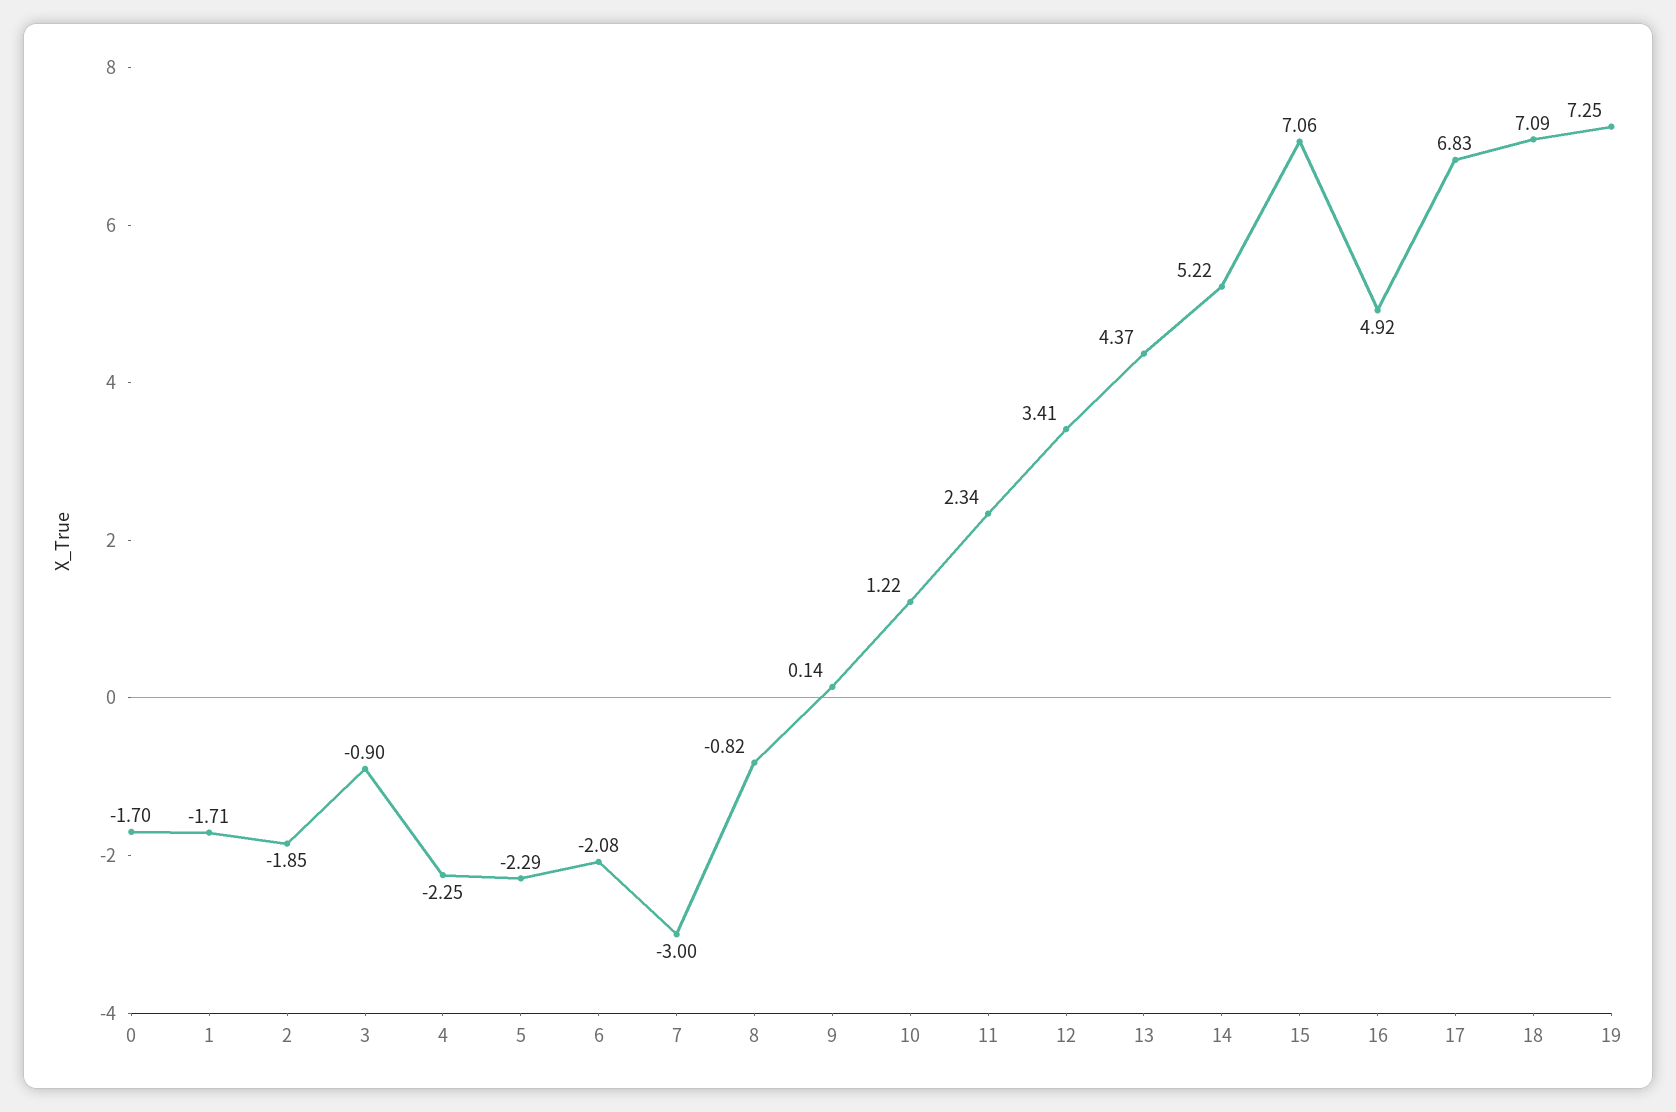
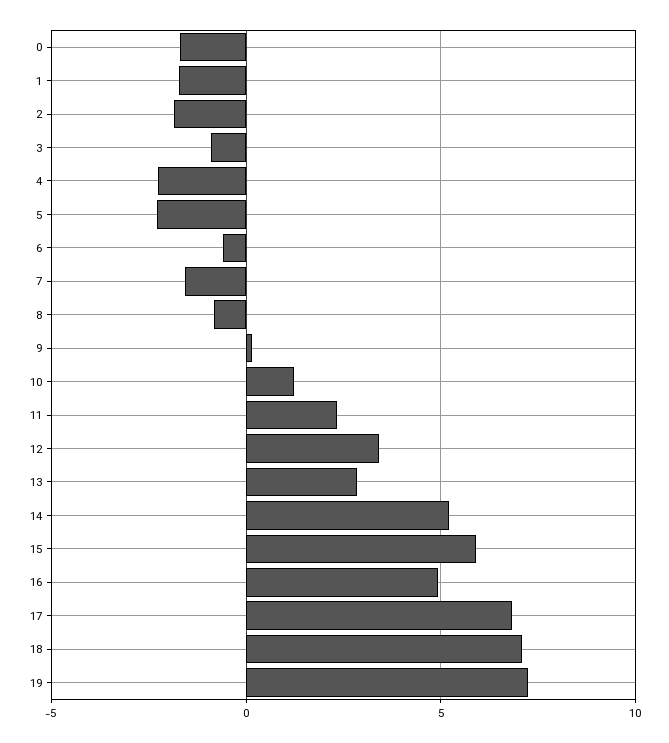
6: -2.08 -> -0.5
7: -3 -> -1.5
13: 4.37 -> 3
15: 7.06 -> 6

